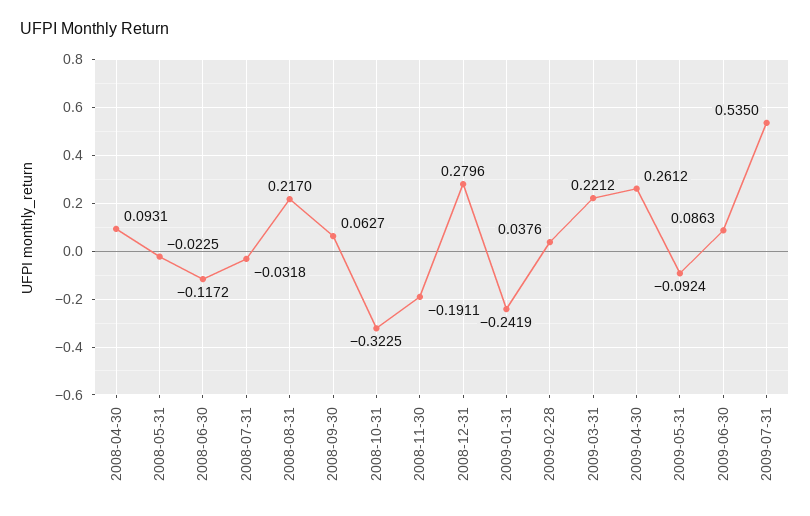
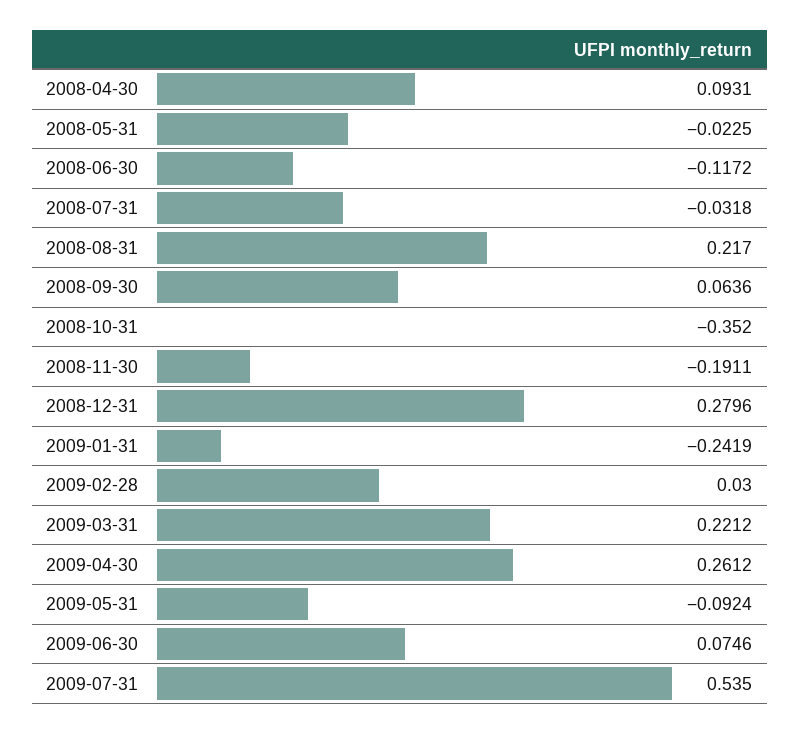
2008-09-30: 0.0627 -> 0.0636
2008-10-31: -0.3225 -> -0.352
2009-02-28: 0.0376 -> 0.03
2009-06-30: 0.0863 -> 0.0746

